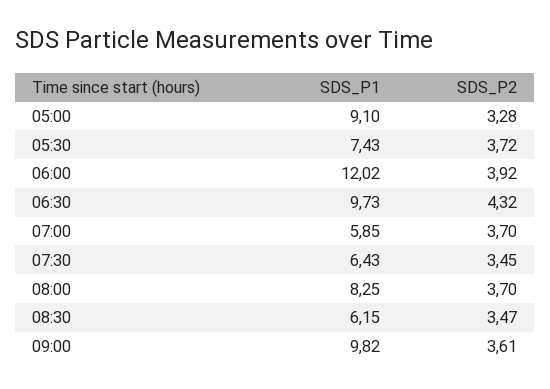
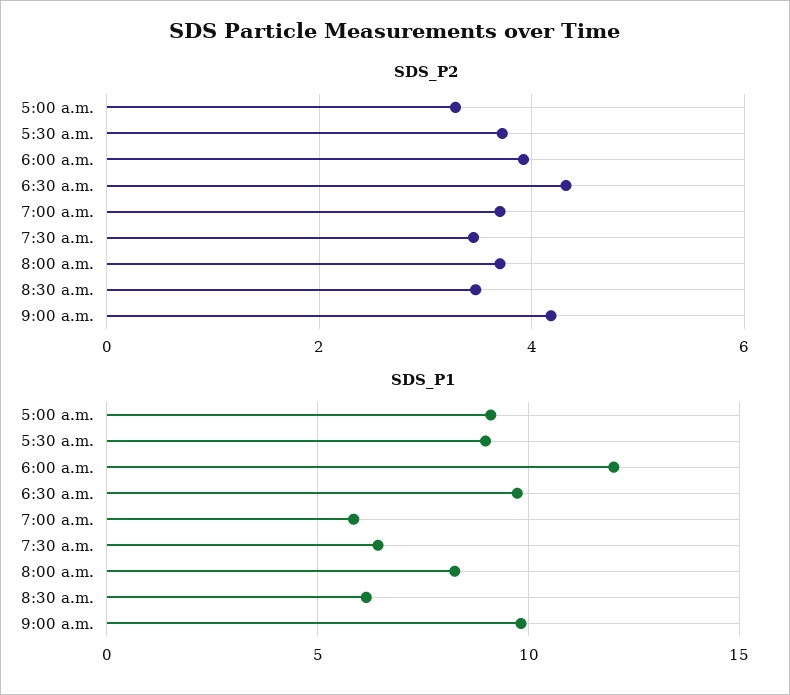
SDS_P1, 05:30: 7.43 -> 9
SDS_P2, 09:00: 3.61 -> 4.2

